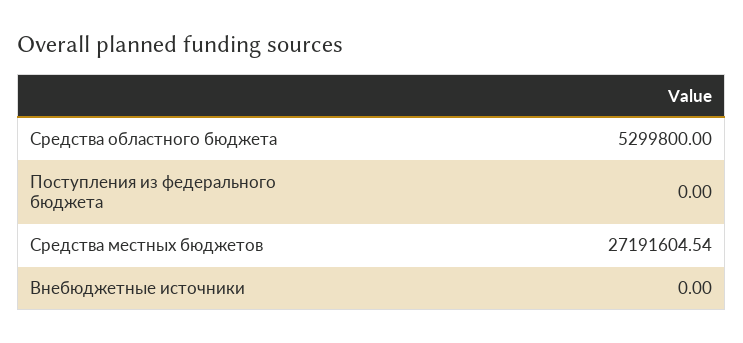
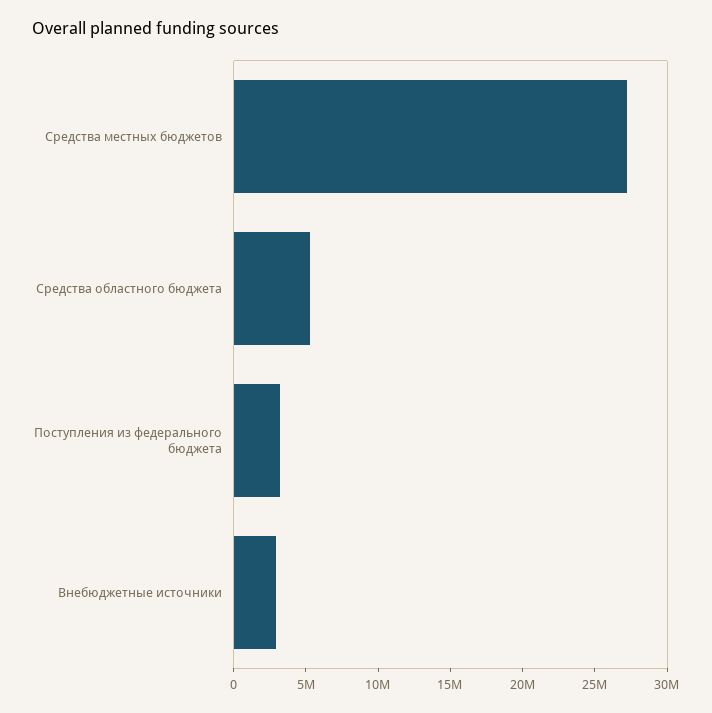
Поступления из федерального бюджета: 0 -> 3000000
Внебюджетные источники: 0 -> 3000000

